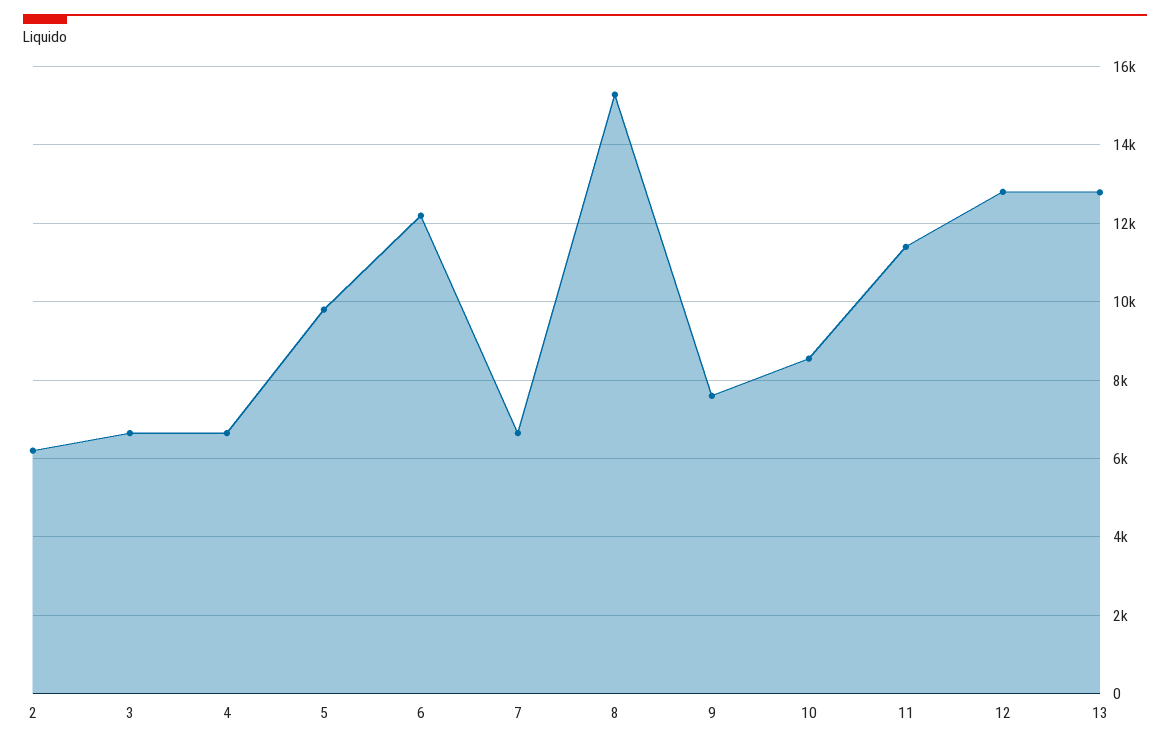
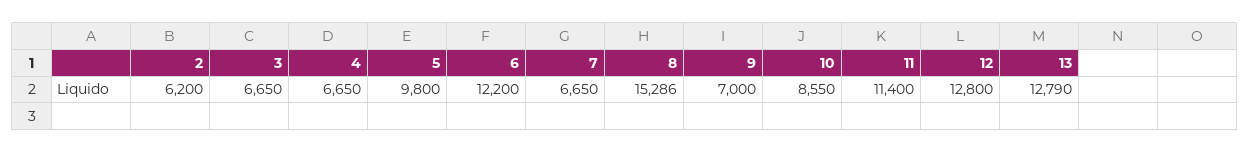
9: 7600 -> 7000

